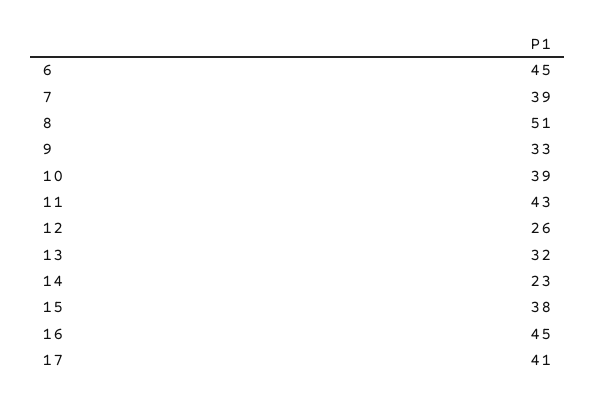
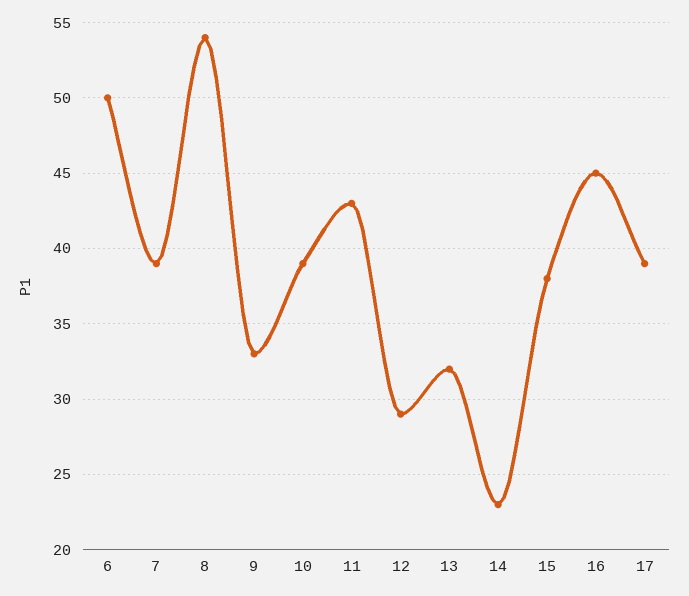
6: 45 -> 50
8: 51 -> 54
12: 26 -> 29
17: 41 -> 39

